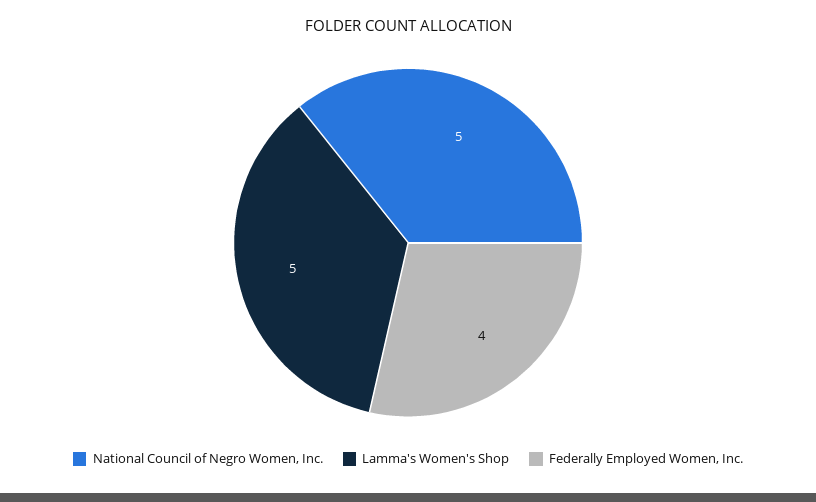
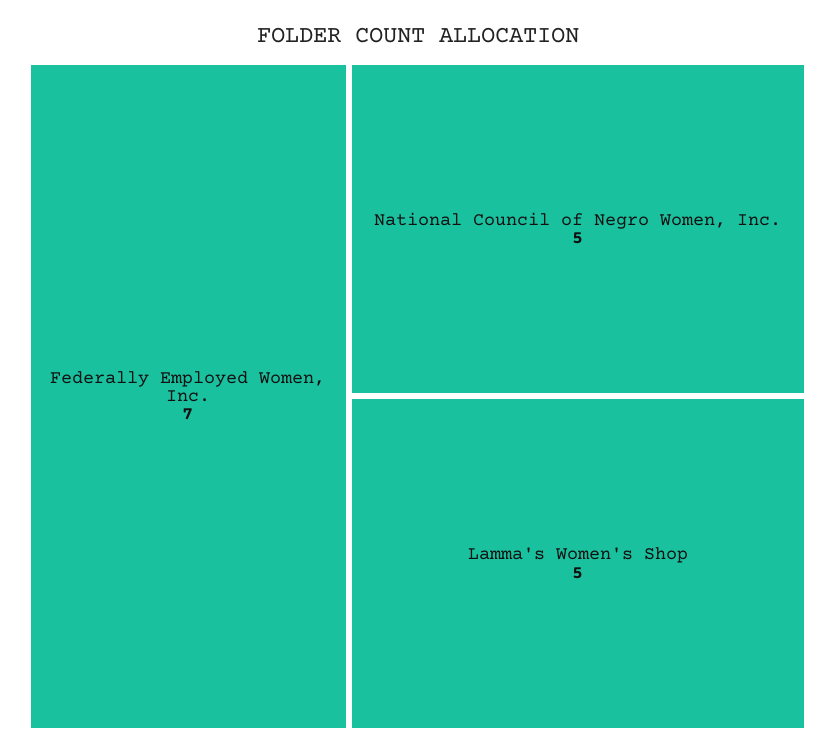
Federally Employed Women, Inc.: 4 -> 7

